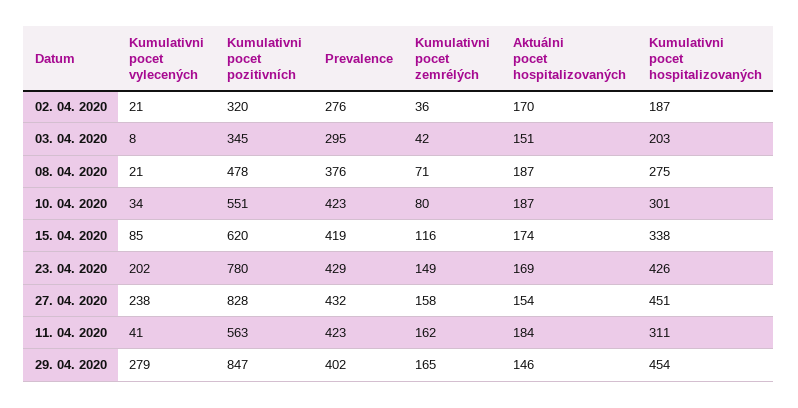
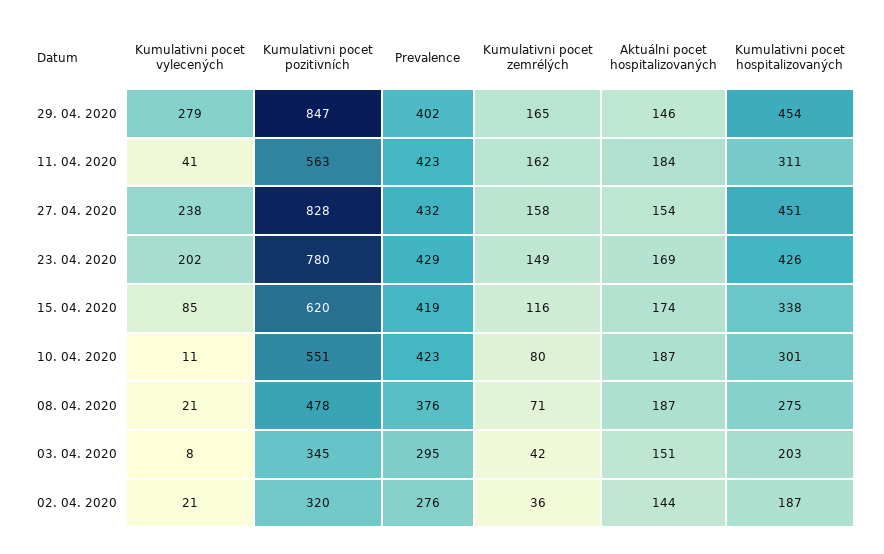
Aktuálni pocet hospitalizovaných, 02. 04. 2020: 170 -> 144
Kumulativni pocet vylecených, 10. 04. 2020: 34 -> 11

